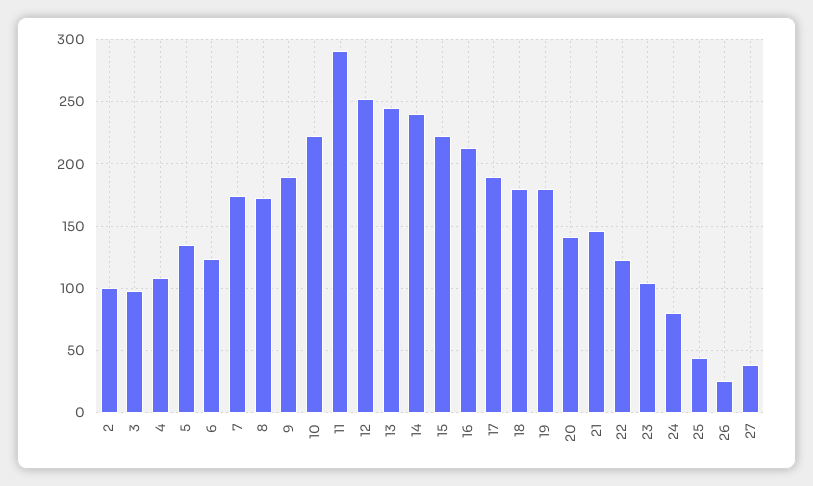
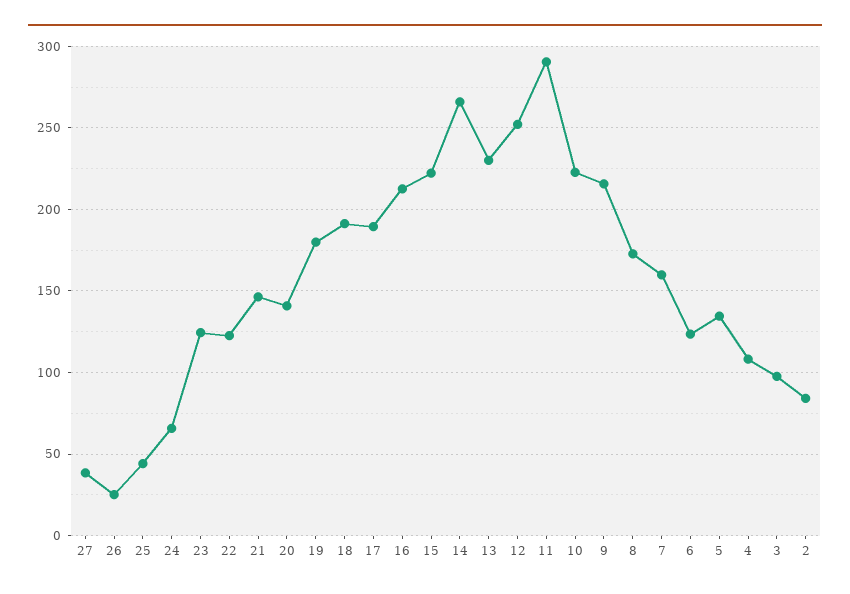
2: 100 -> 85
7: 175 -> 160
9: 190 -> 215
13: 245 -> 230
14: 240 -> 265
18: 180 -> 190
23: 105 -> 125
24: 80 -> 65

